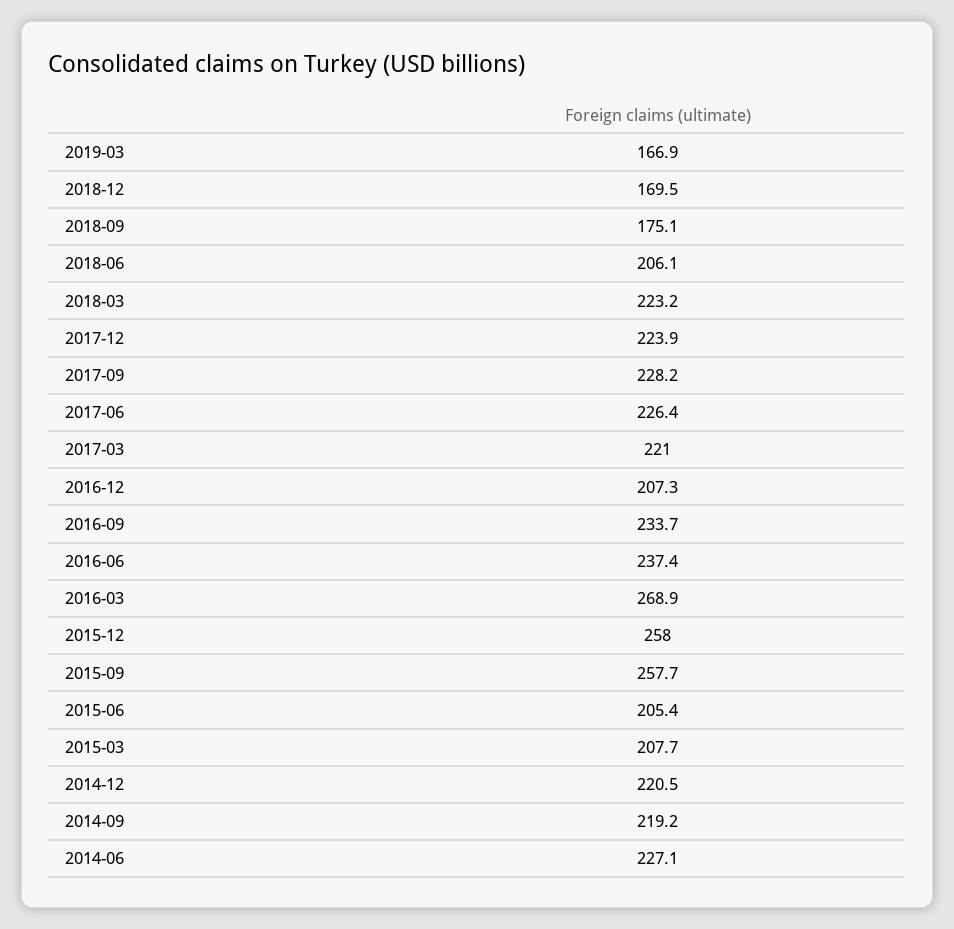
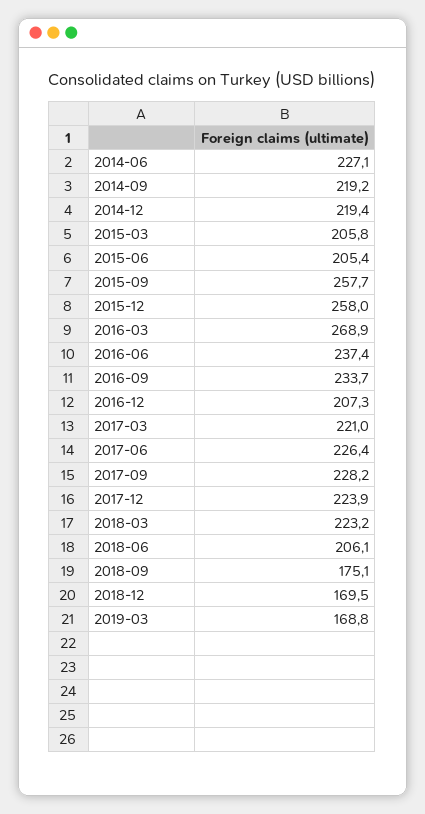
2019-03: 166.9 -> 168.8
2015-03: 207.7 -> 205.8
2014-12: 220.5 -> 219.4

